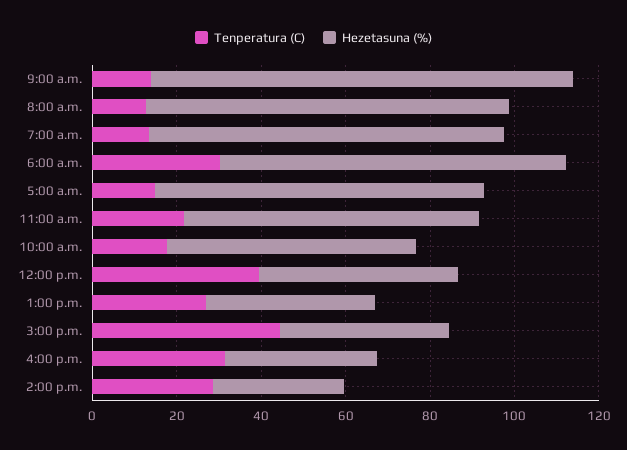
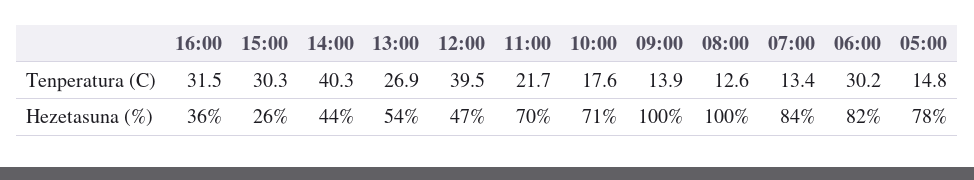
Hezetasuna (%), 8:00 a.m.: 85 -> 100
Hezetasuna (%), 10:00 a.m.: 60 -> 71
Hezetasuna (%), 1:00 p.m.: 40 -> 54
Tenperatura (C), 3:00 p.m.: 45 -> 30.3
Hezetasuna (%), 3:00 p.m.: 40 -> 26
Tenperatura (C), 2:00 p.m.: 30 -> 40.3
Hezetasuna (%), 2:00 p.m.: 30 -> 44

